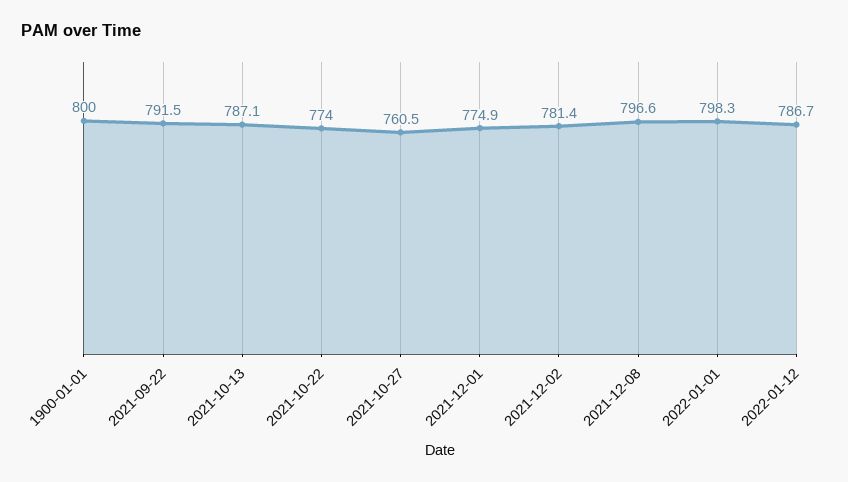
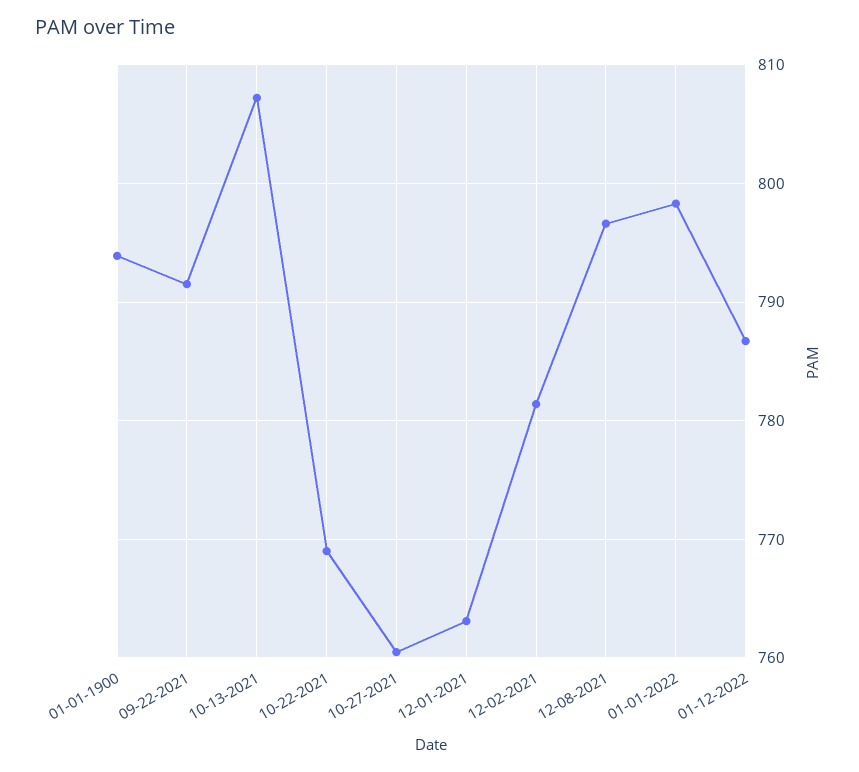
1900-01-01: 800 -> 794
2021-10-13: 787.1 -> 807
2021-10-22: 774 -> 769
2021-12-01: 774.9 -> 763

